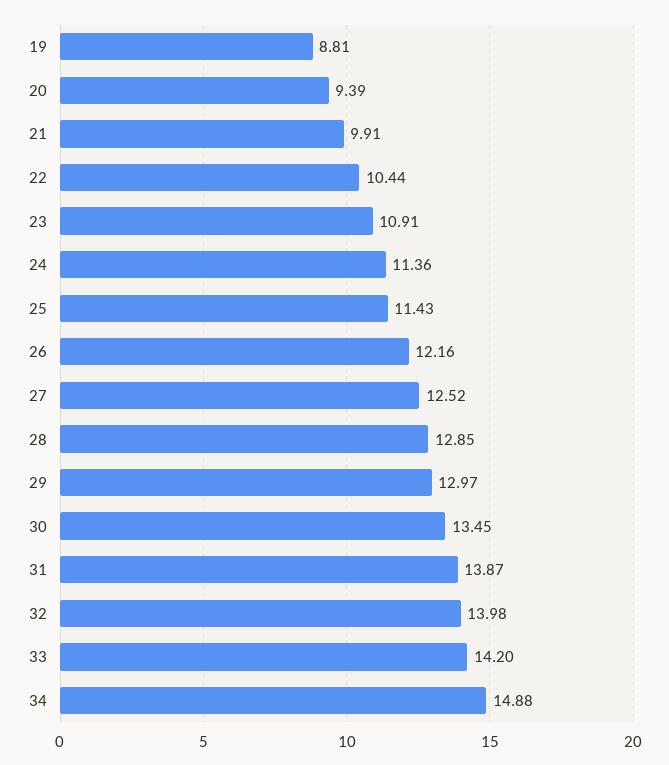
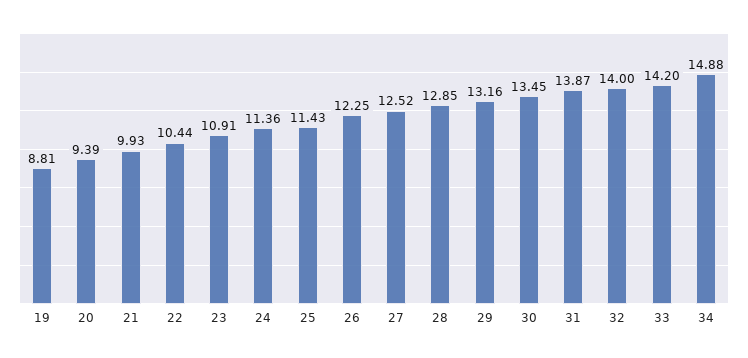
21: 9.91 -> 9.93
26: 12.16 -> 12.25
29: 12.97 -> 13.16
32: 13.98 -> 14

